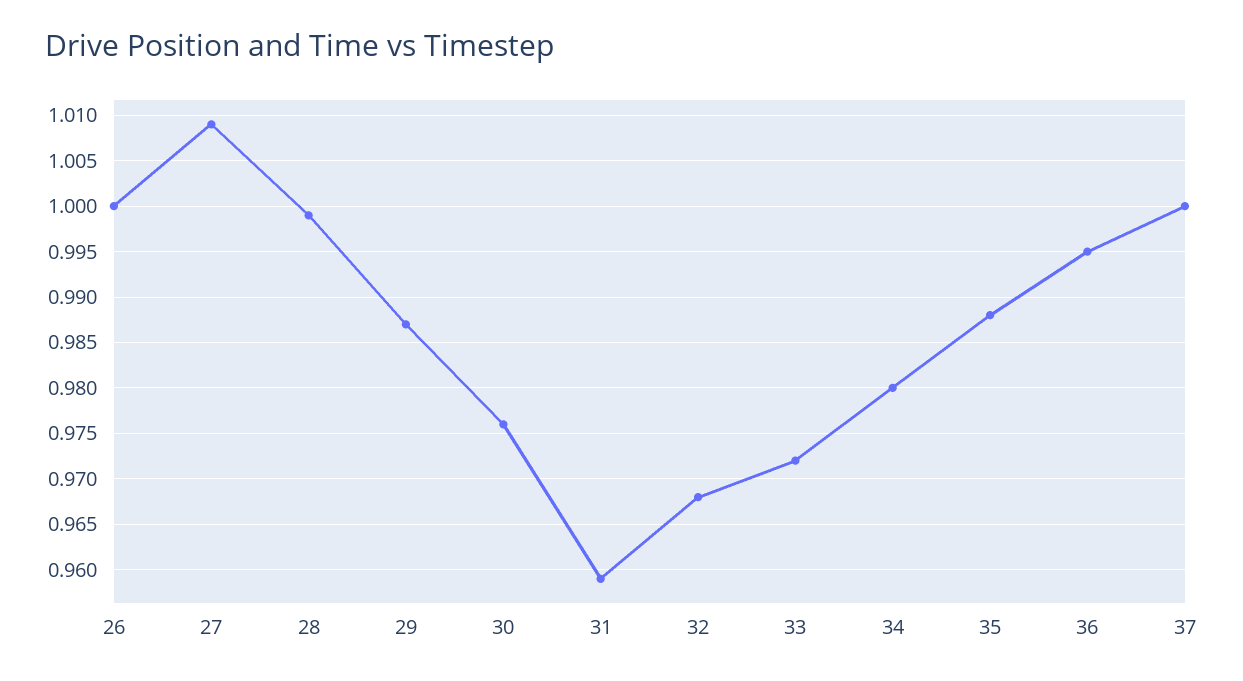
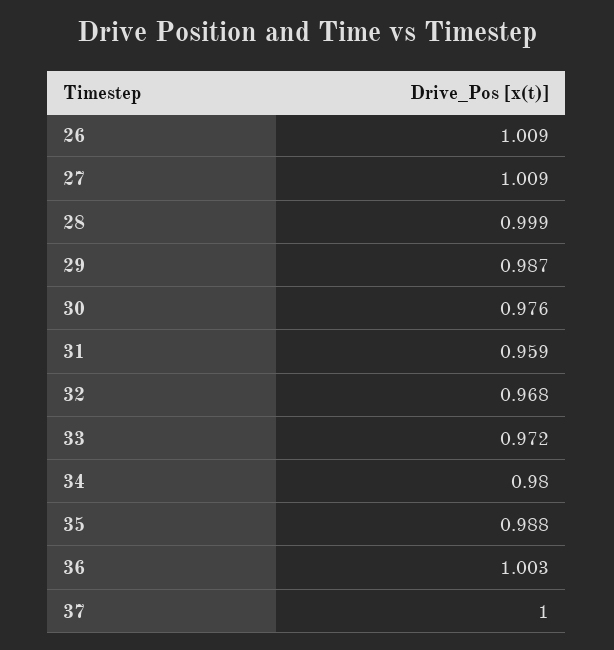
26: 1 -> 1.009
36: 0.995 -> 1.003

